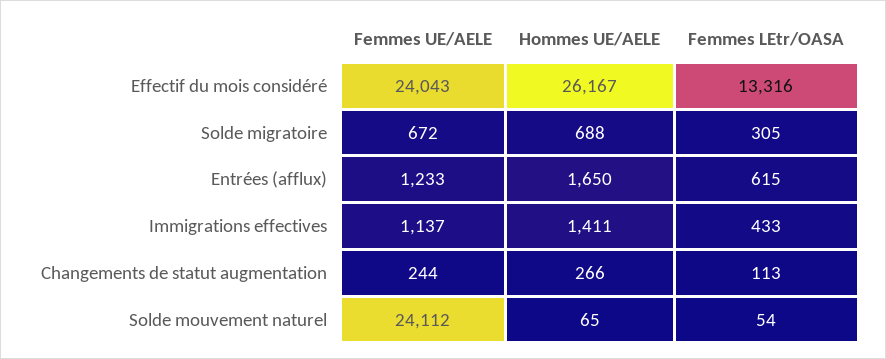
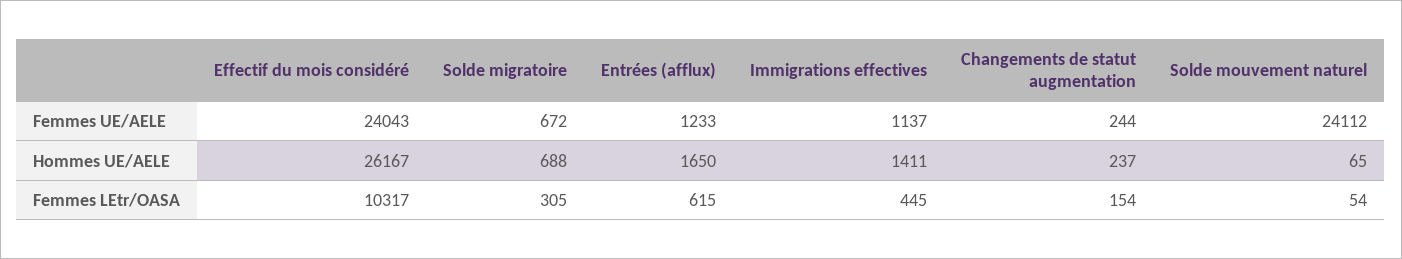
Femmes LEtr/OASA, Effectif du mois considéré: 13316 -> 10317
Femmes LEtr/OASA, Immigrations effectives: 433 -> 445
Hommes UE/AELE, Changements de statut augmentation: 266 -> 237
Femmes LEtr/OASA, Changements de statut augmentation: 113 -> 154

